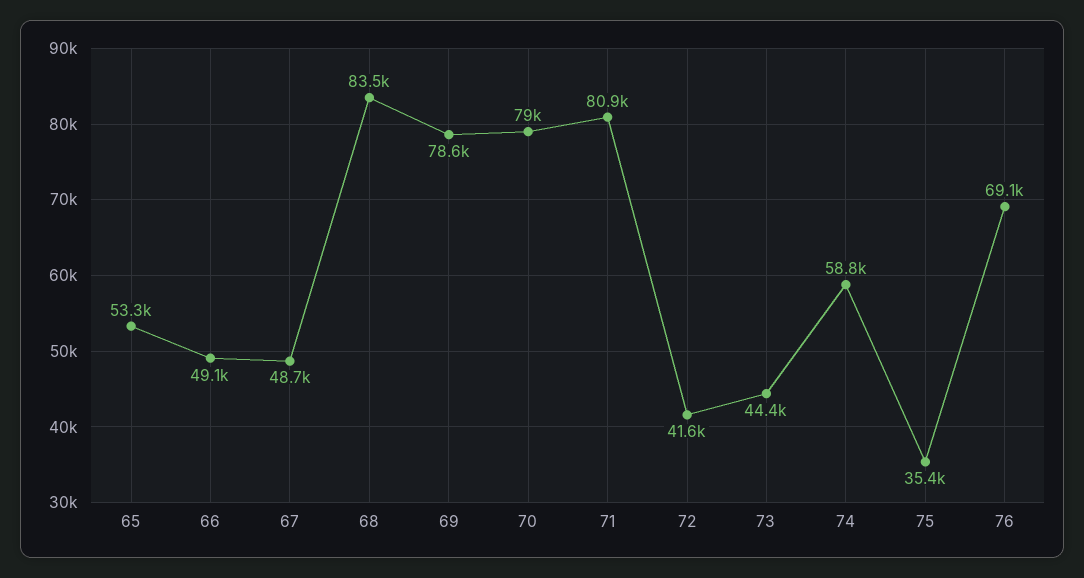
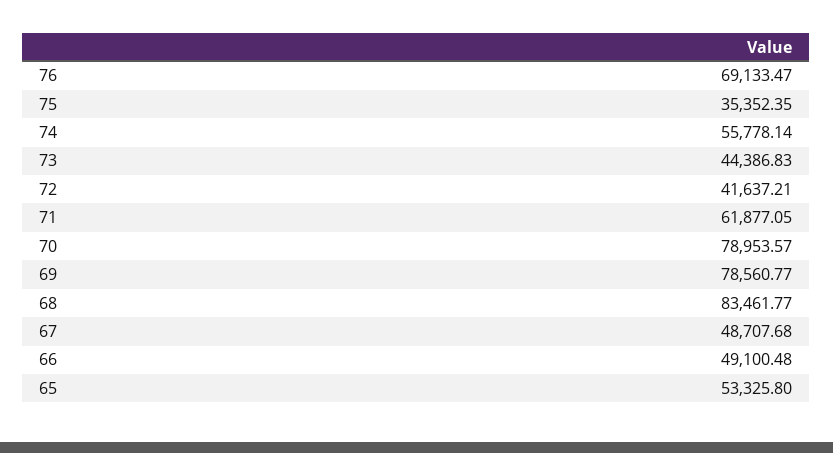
71: 80900 -> 61877.05
74: 58800 -> 55778.14

